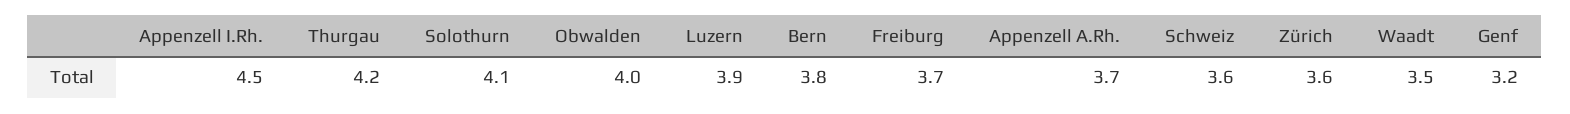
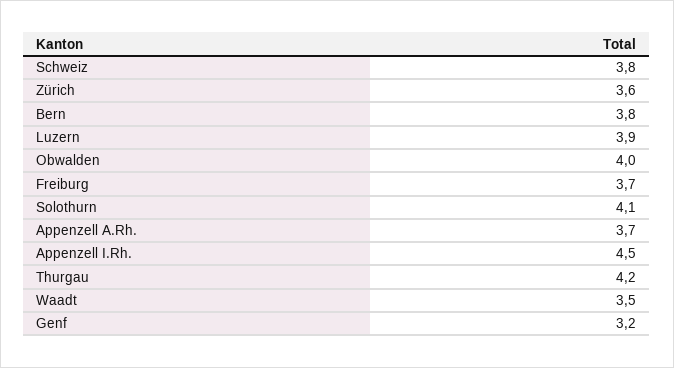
Schweiz: 3.6 -> 3.8

